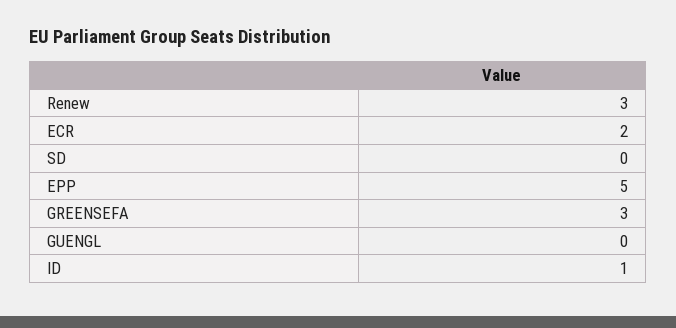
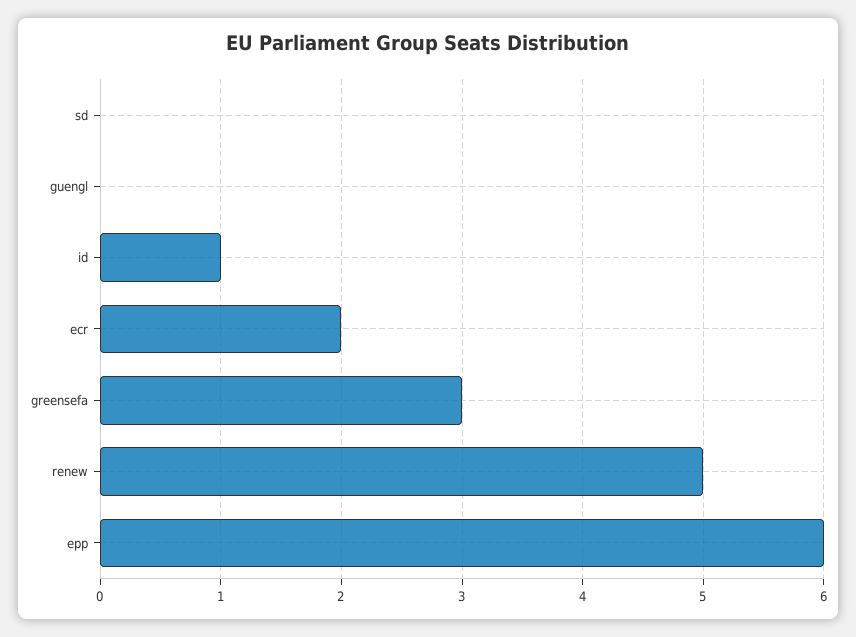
Renew: 3 -> 5
EPP: 5 -> 6

